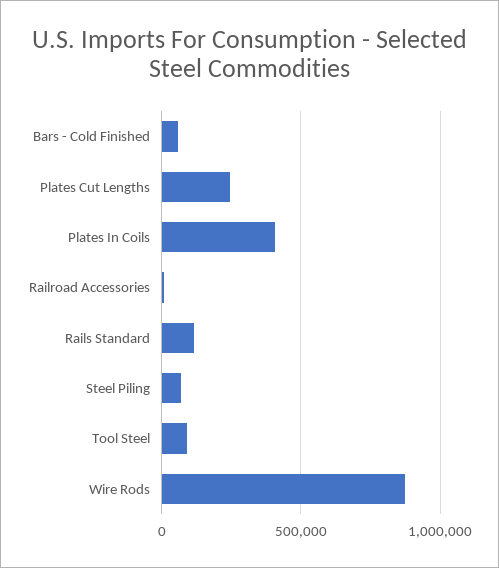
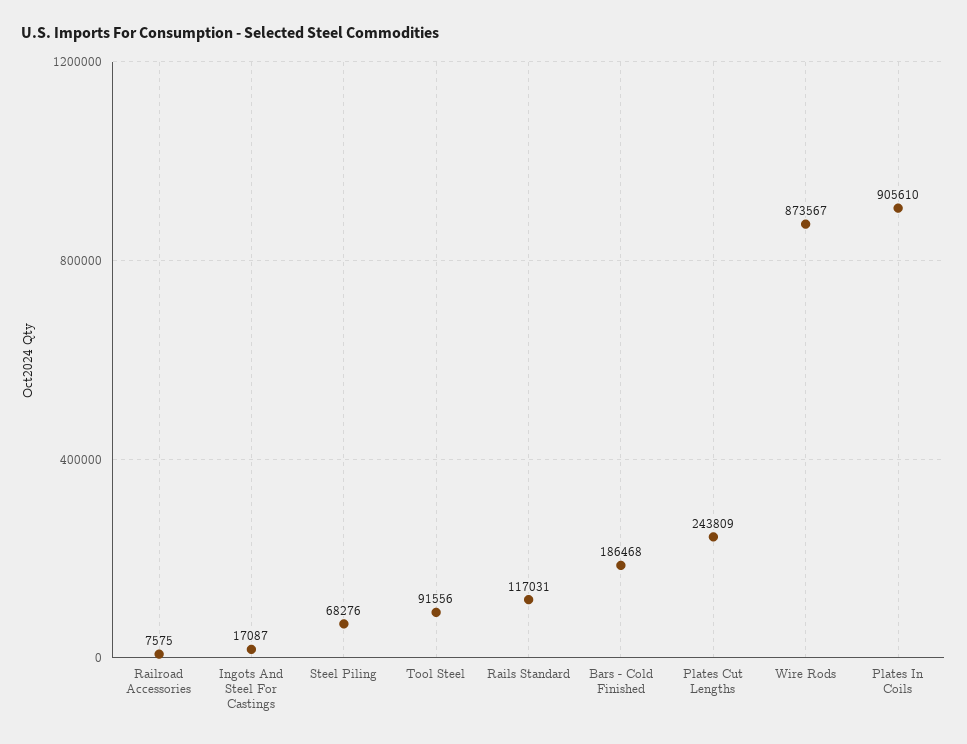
Bars - Cold Finished: 50000 -> 186468
Plates In Coils: 400000 -> 905610
Ingots And Steel For Castings: none -> 17087

